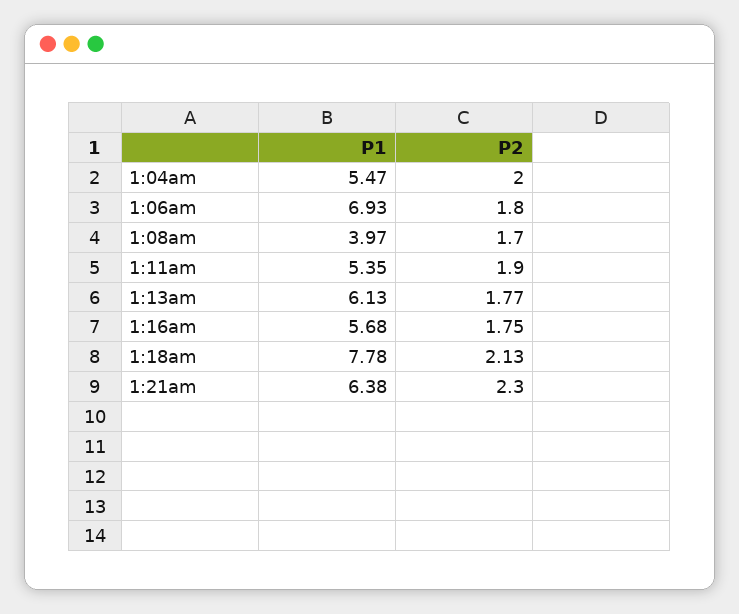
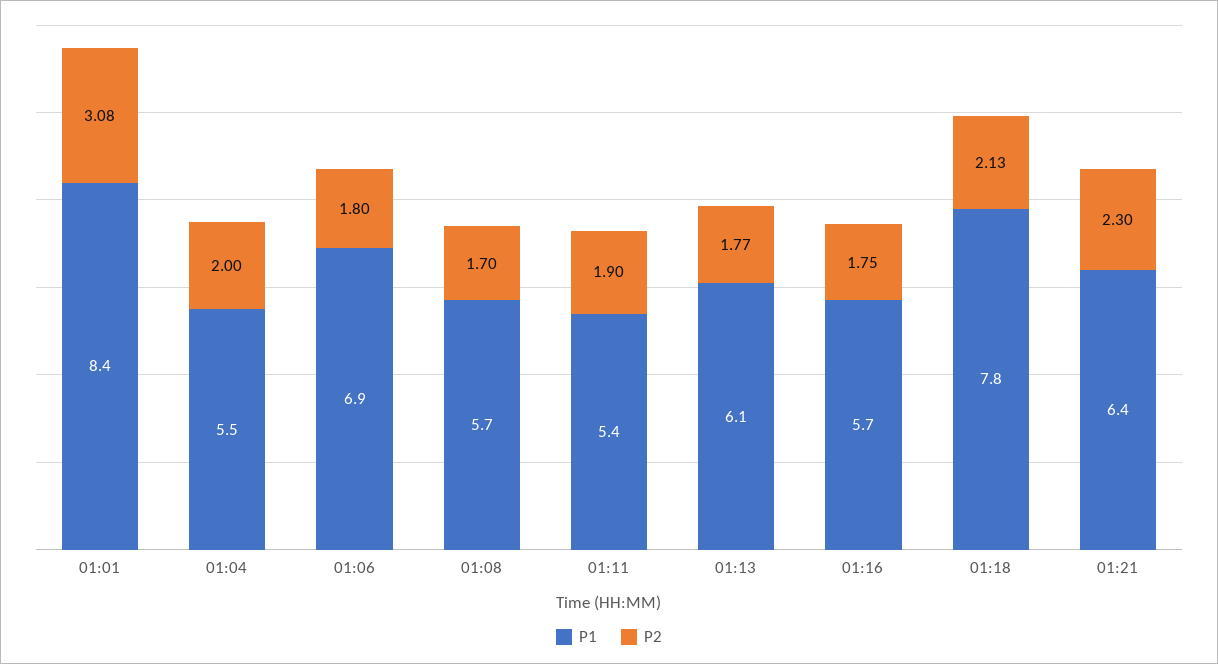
P1, 1:08am: 3.97 -> 5.7
P1, 01:01: none -> 8.4
P2, 01:01: none -> 3.08

